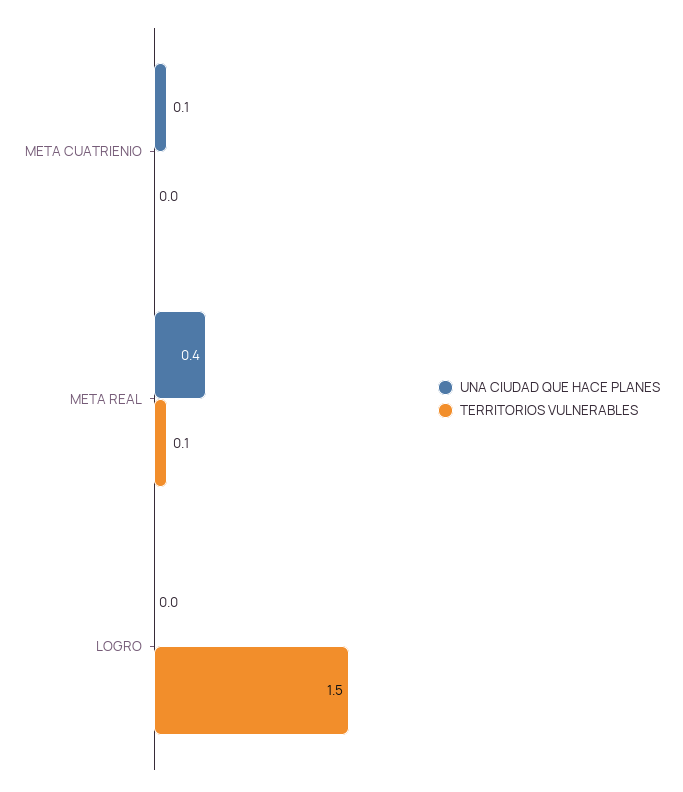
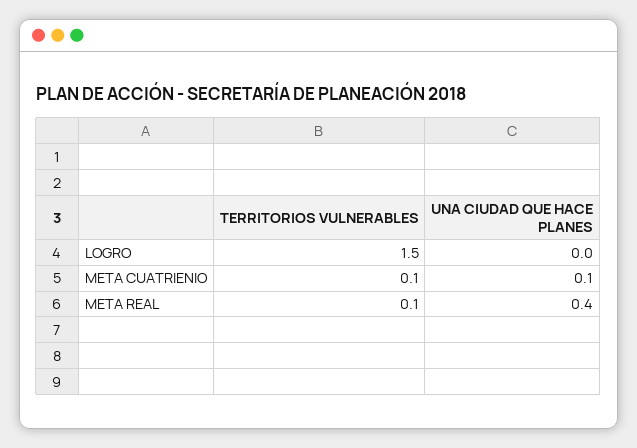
TERRITORIOS VULNERABLES, META CUATRIENIO: 0 -> 0.1

